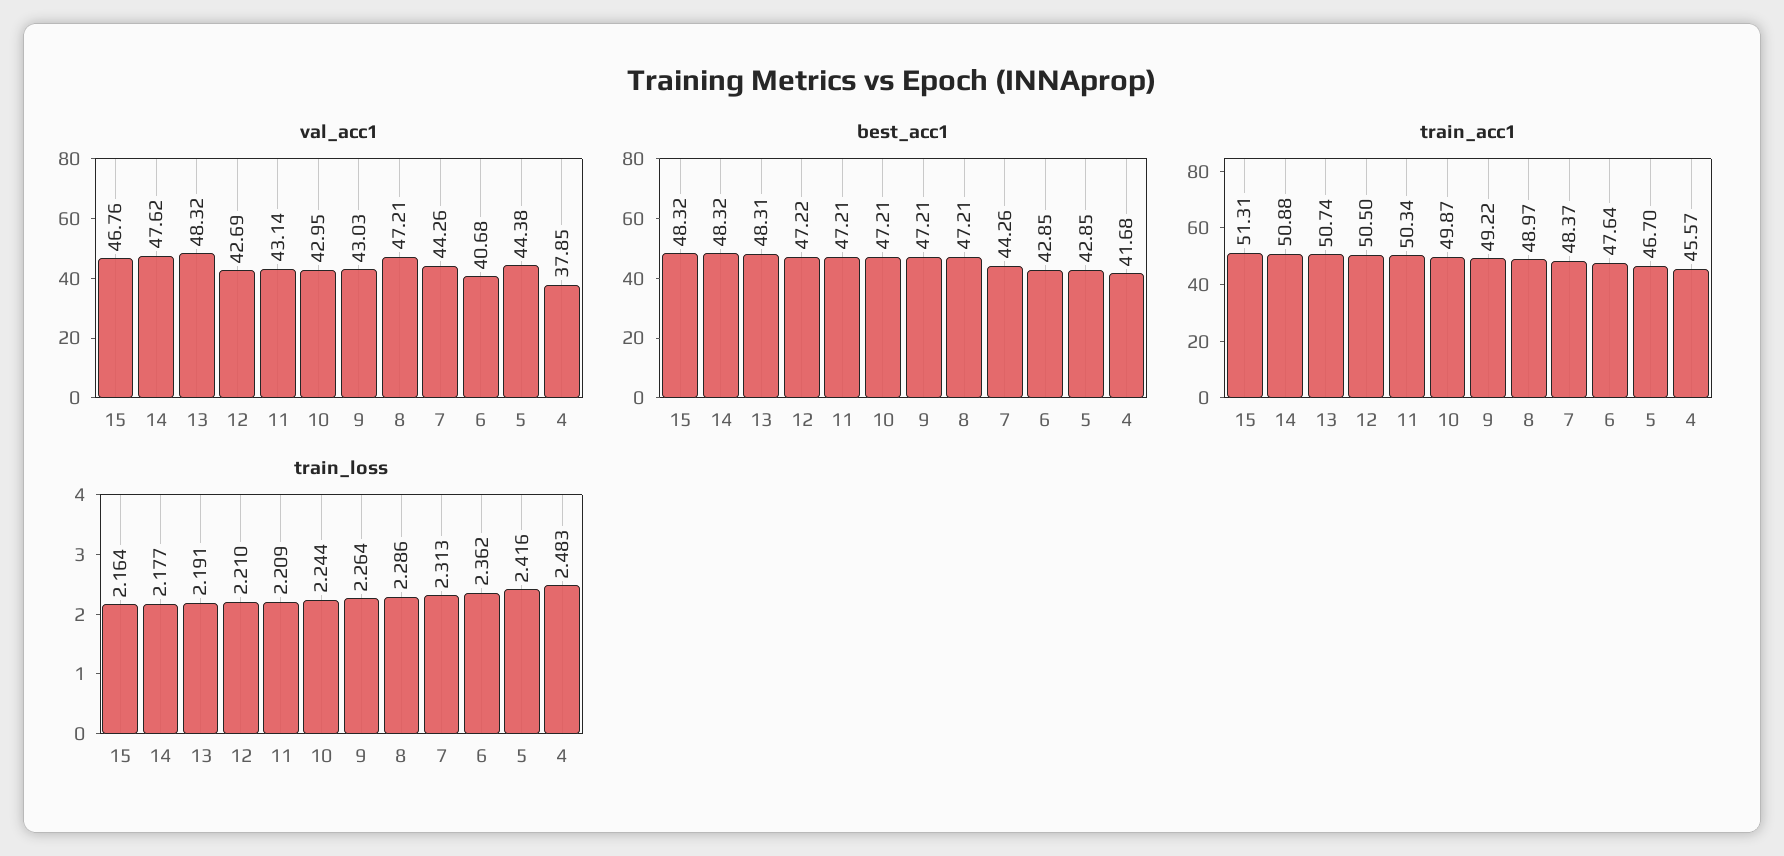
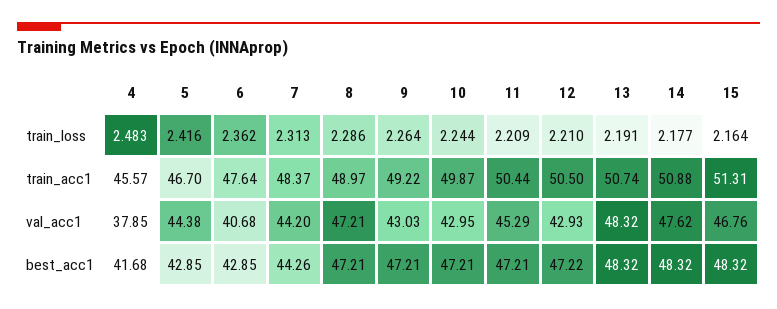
val_acc1, 12: 42.69 -> 42.93
val_acc1, 11: 43.14 -> 45.29
val_acc1, 7: 44.26 -> 44.2
best_acc1, 13: 48.31 -> 48.32
train_acc1, 11: 50.34 -> 50.44

